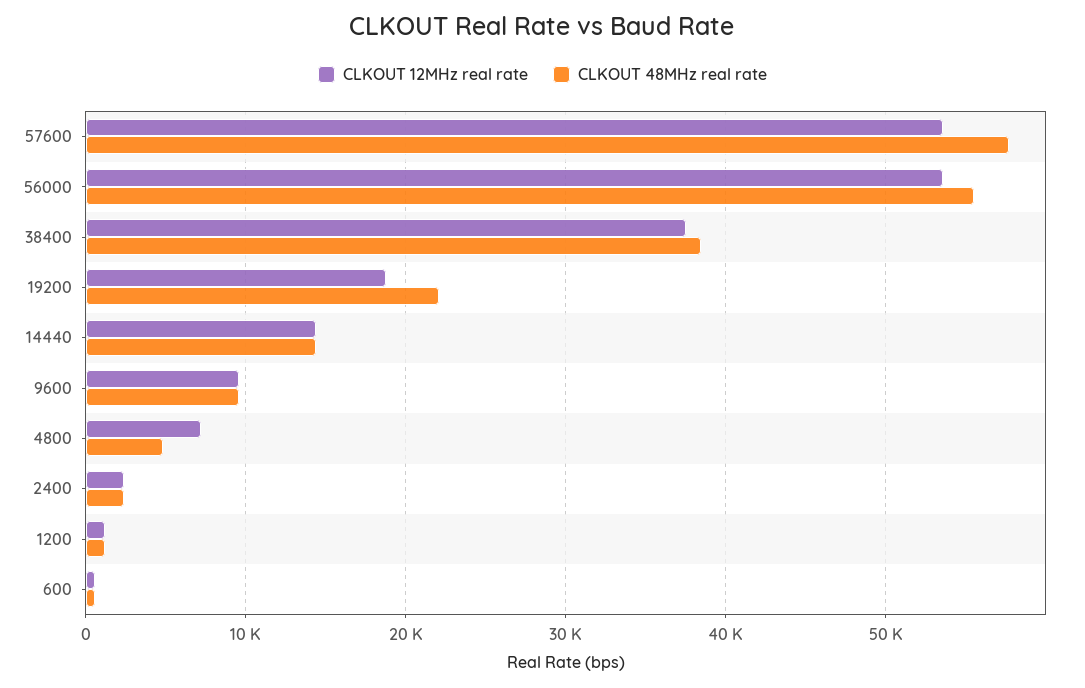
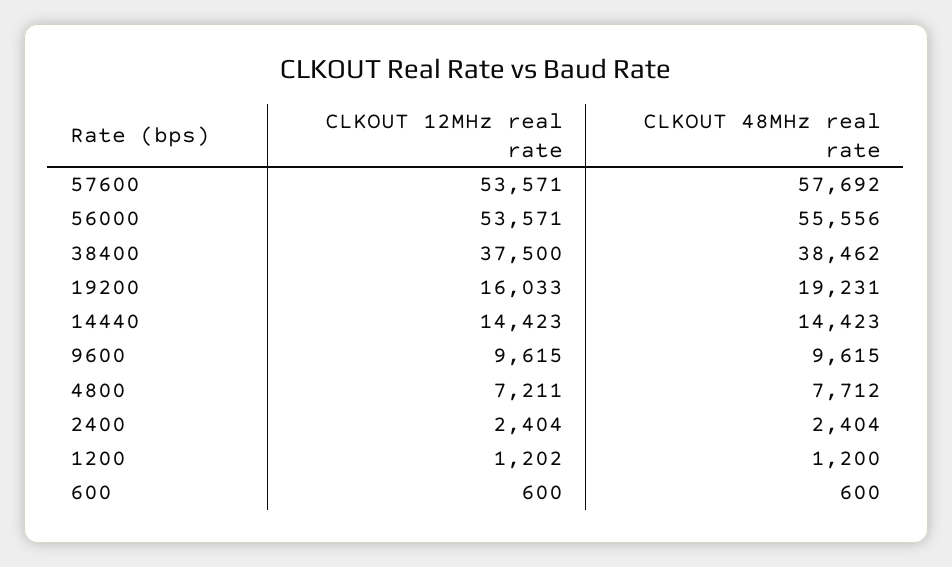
CLKOUT 12MHz real rate, 19200: 19000 -> 16033
CLKOUT 48MHz real rate, 19200: 22000 -> 19231
CLKOUT 48MHz real rate, 4800: 5000 -> 7712

